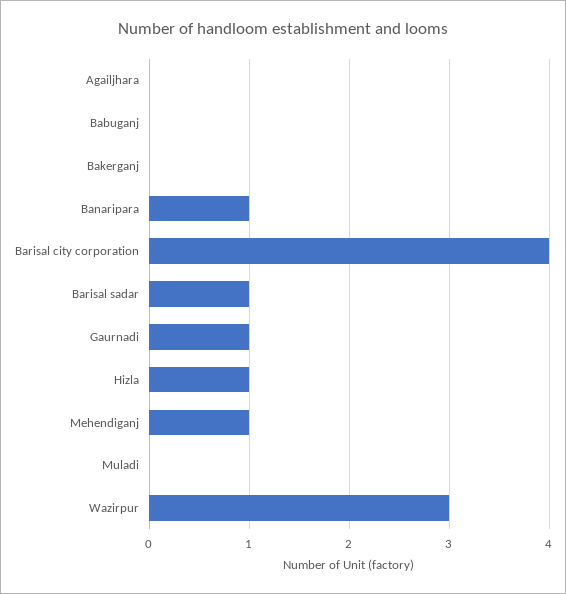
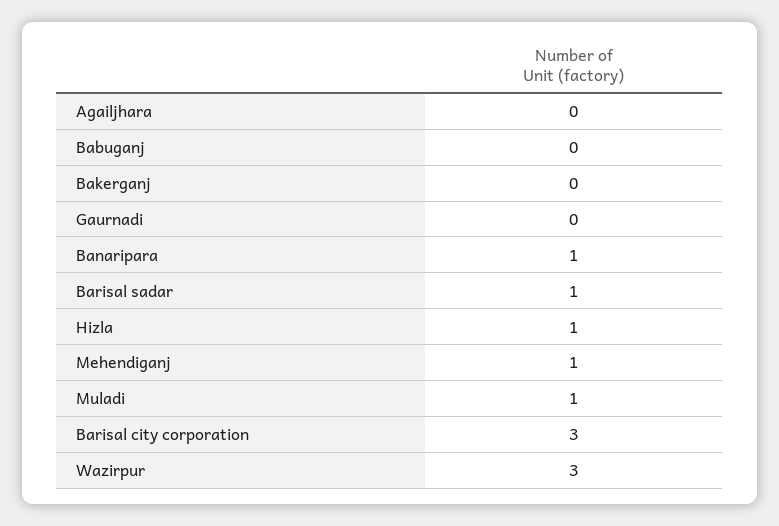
Barisal city corporation: 4 -> 3
Gaurnadi: 1 -> 0
Muladi: 0 -> 1

